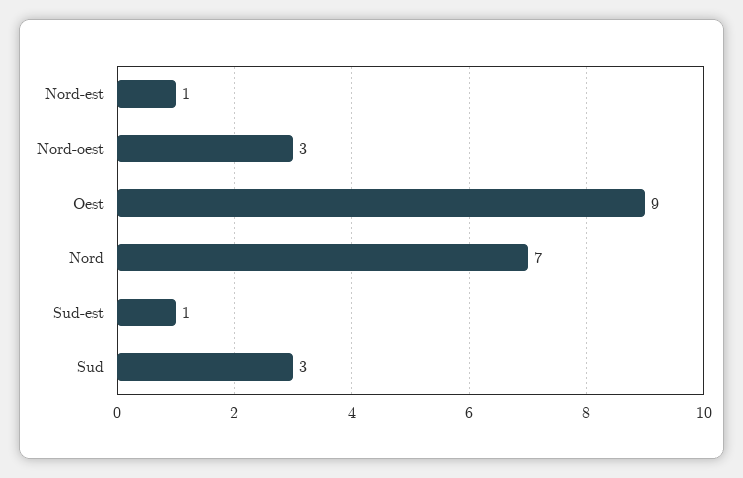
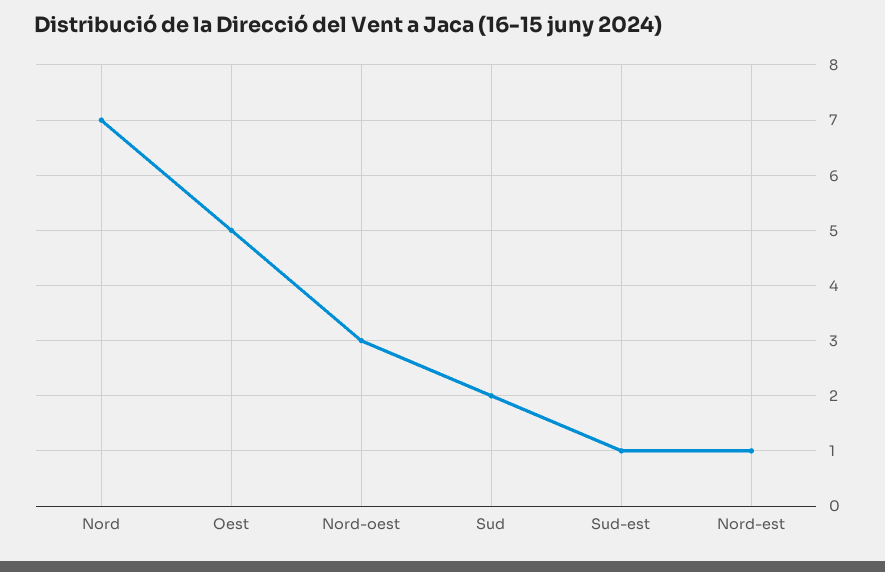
Oest: 9 -> 5
Sud: 3 -> 2

